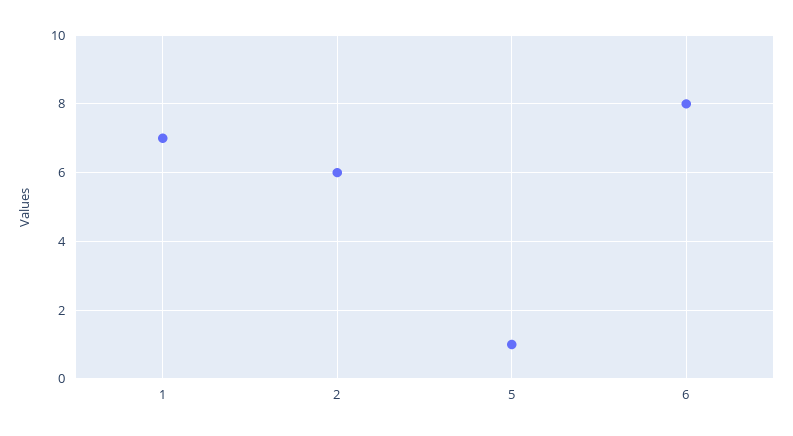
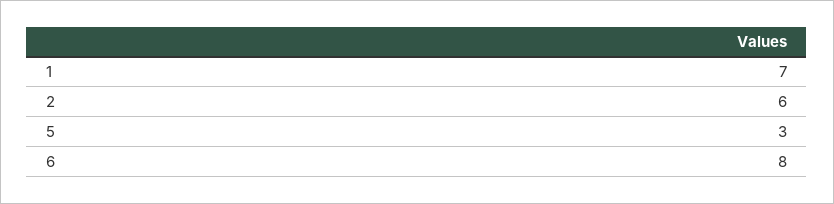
5: 1 -> 3

